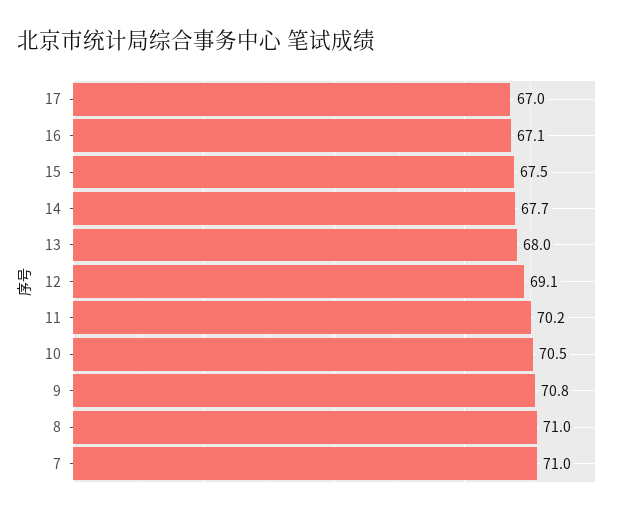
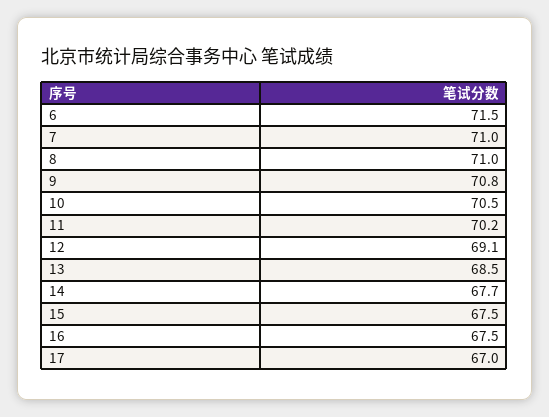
16: 67.1 -> 67.5
13: 68 -> 68.5
6: none -> 71.5

